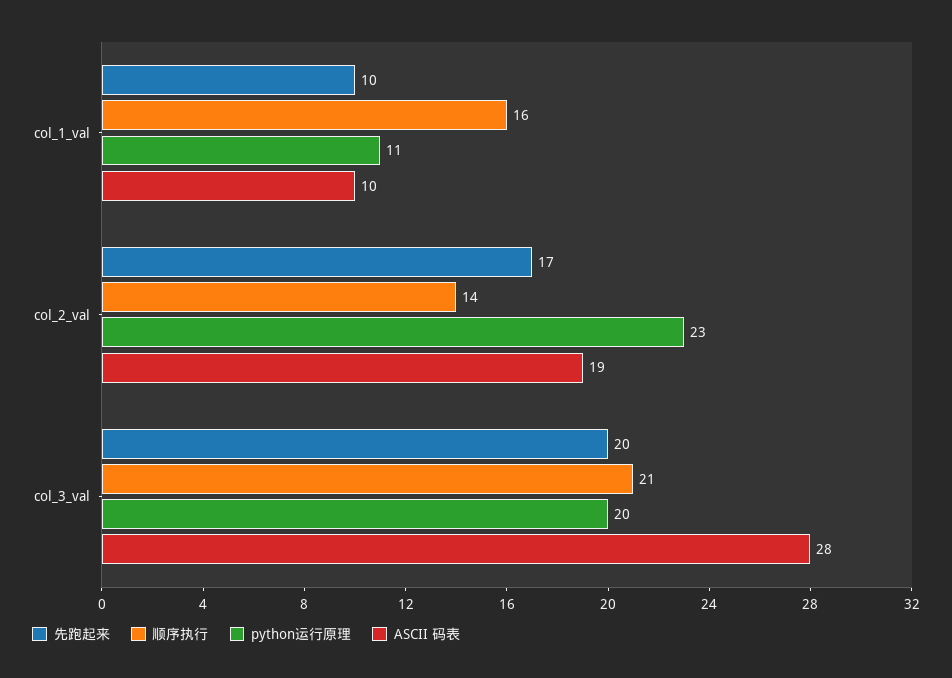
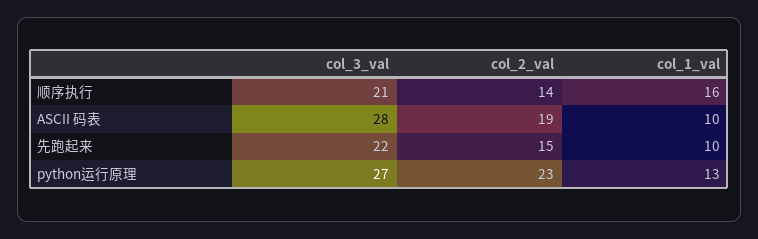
python运行原理, col_1_val: 11 -> 13
先跑起来, col_2_val: 17 -> 15
先跑起来, col_3_val: 20 -> 22
python运行原理, col_3_val: 20 -> 27

